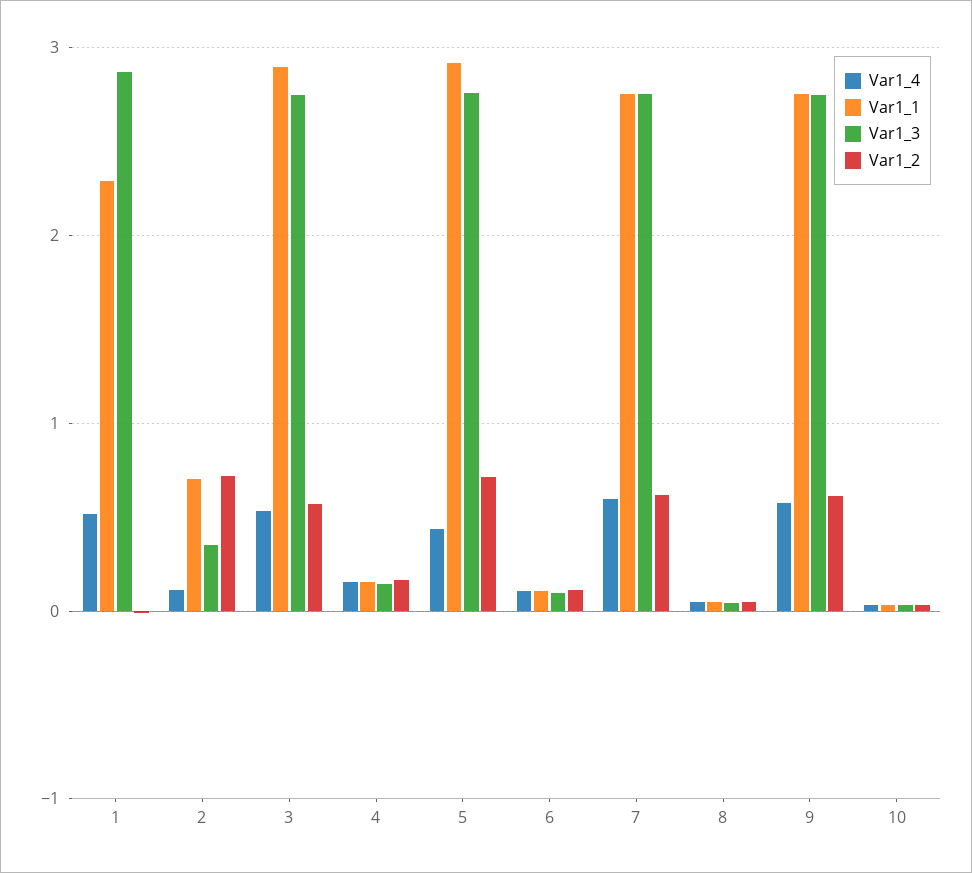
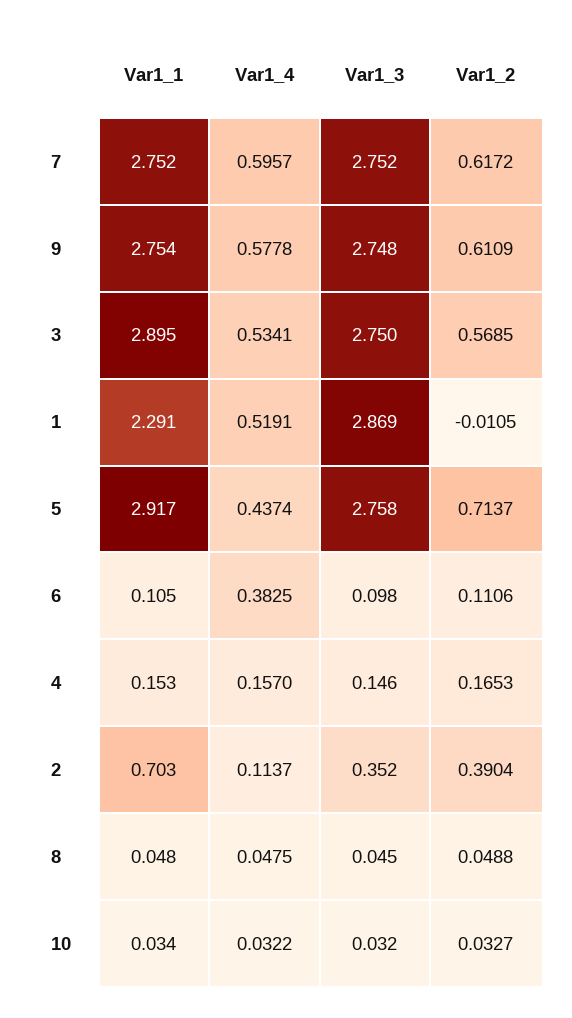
Var1_2, 2: 0.7 -> 0.3904
Var1_4, 6: 0.1 -> 0.3825

